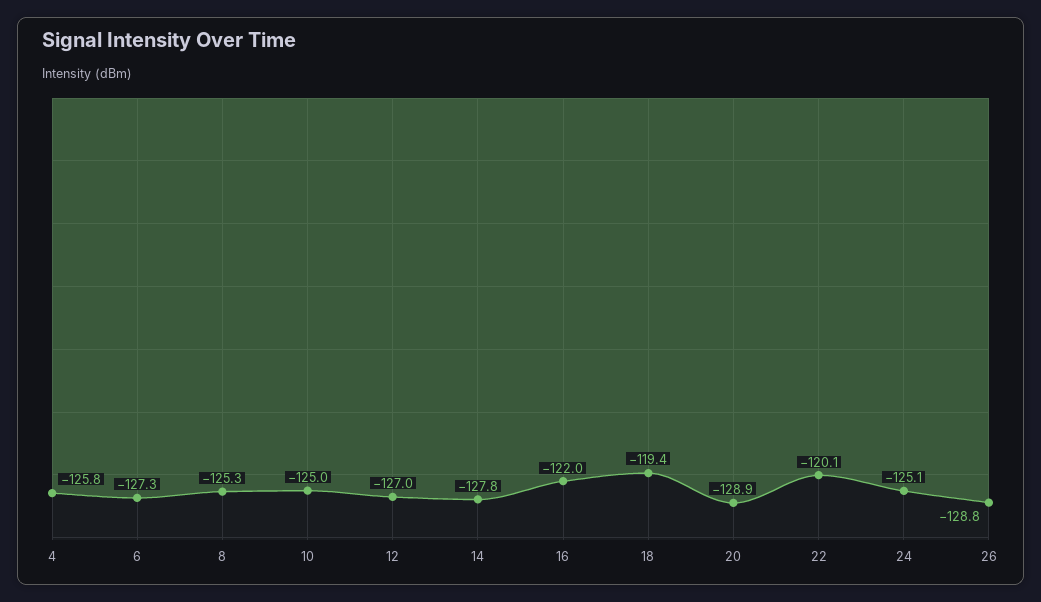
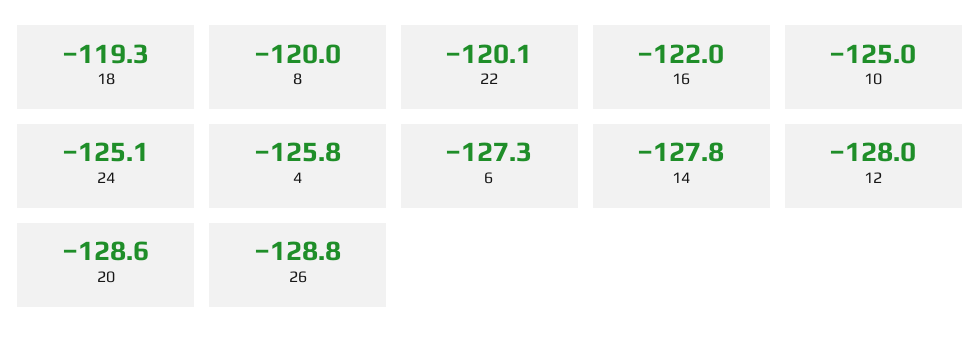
8: -125.3 -> -120
12: -127 -> -128
18: -119.4 -> -119.3
20: -128.9 -> -128.6

